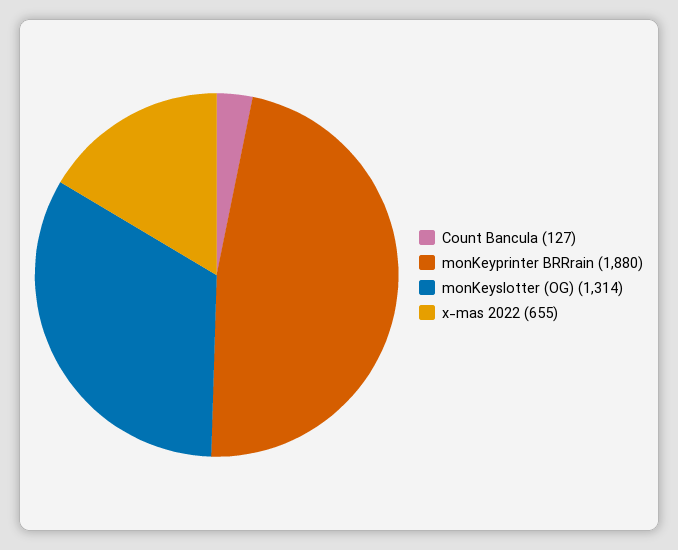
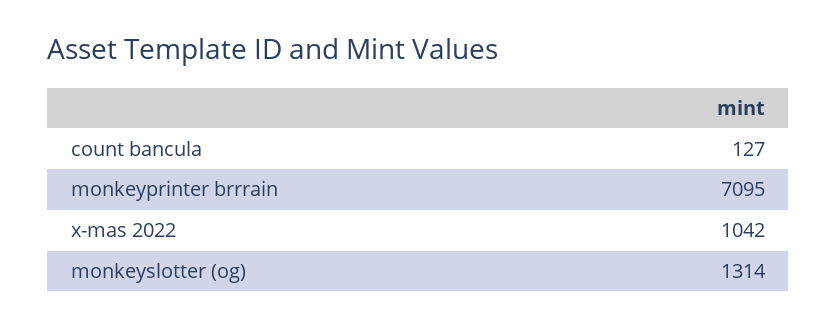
monKeyprinter BRRrain: 1880 -> 7095
x-mas 2022: 655 -> 1042

